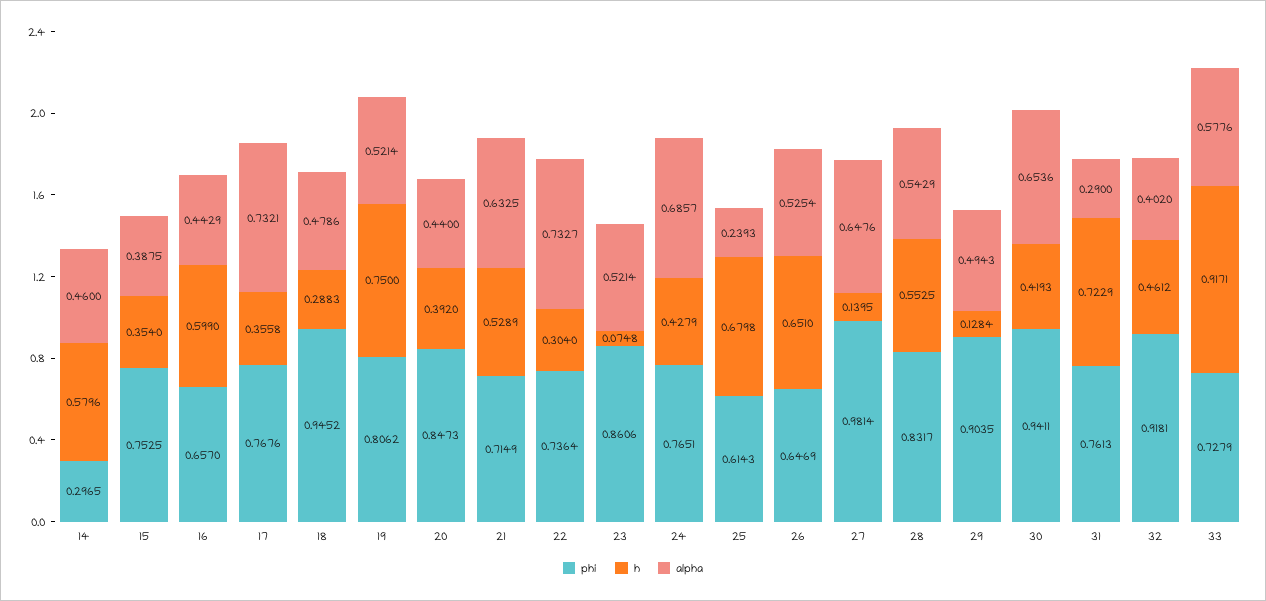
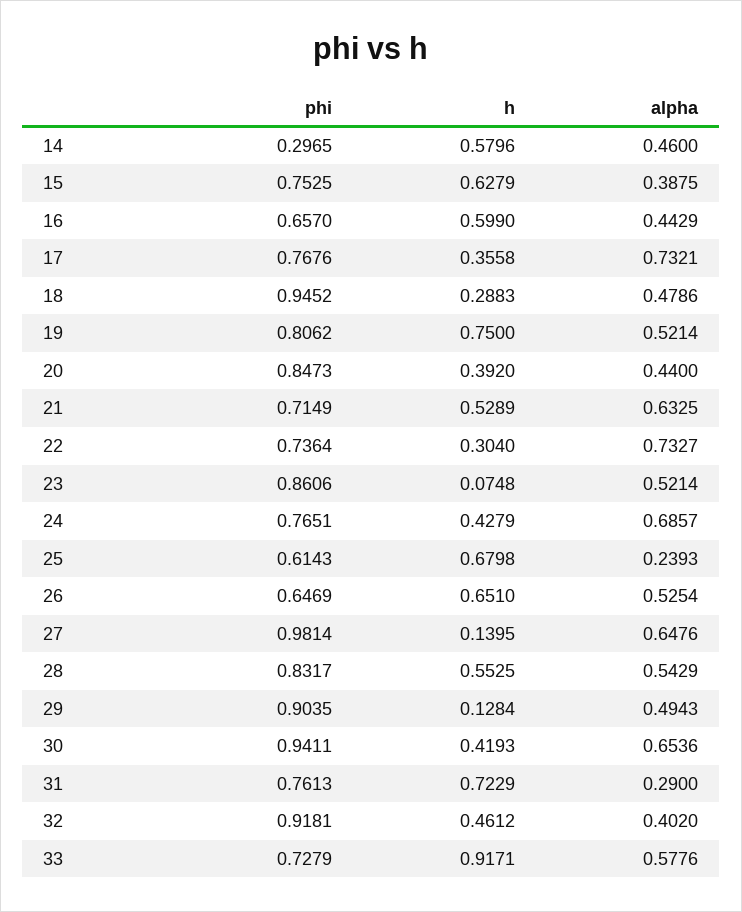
h, 15: 0.354 -> 0.6279

